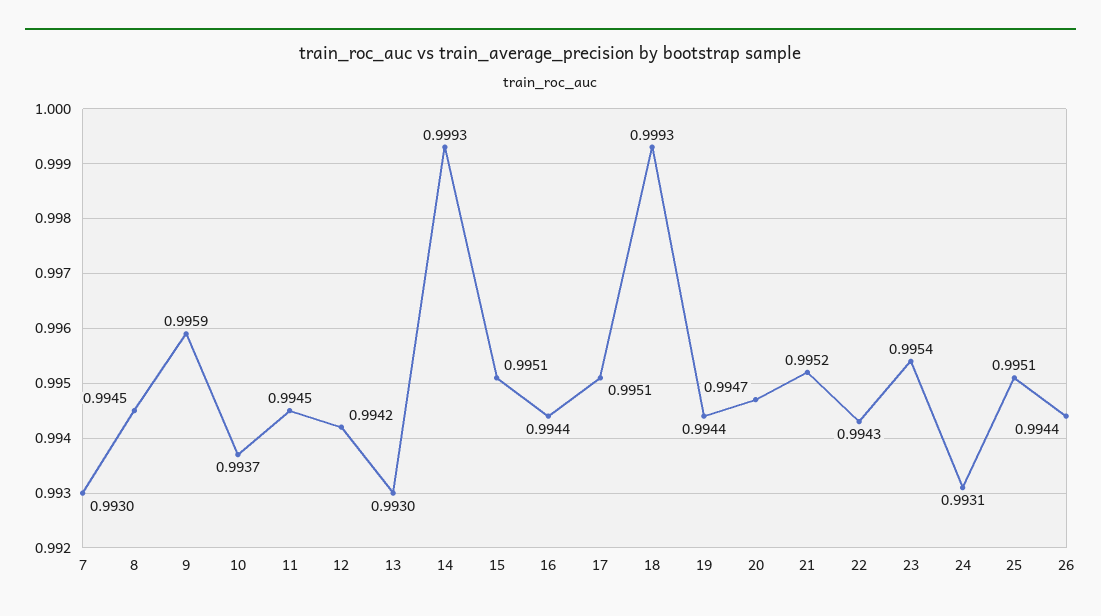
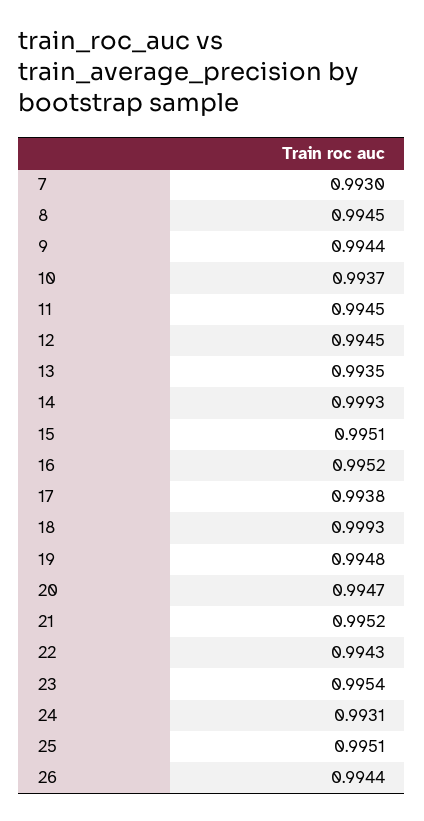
9: 0.9959 -> 0.9944
12: 0.9942 -> 0.9945
13: 0.993 -> 0.9935
16: 0.9944 -> 0.9952
17: 0.9951 -> 0.9938
19: 0.9944 -> 0.9948

